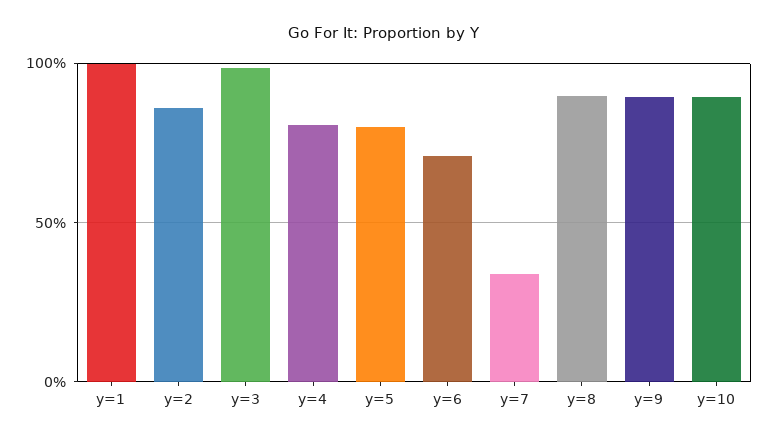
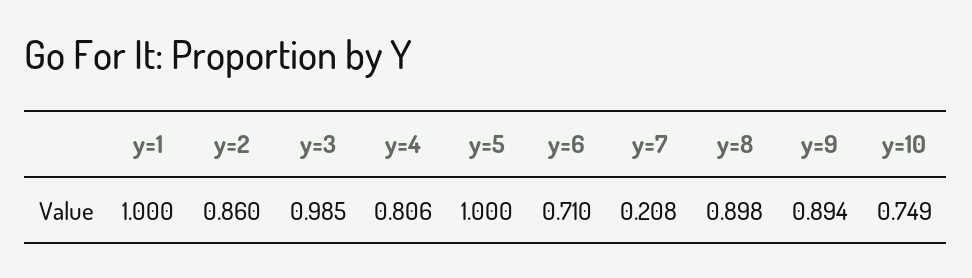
y=5: 0.8 -> 1
y=7: 0.35 -> 0.208
y=10: 0.9 -> 0.749

